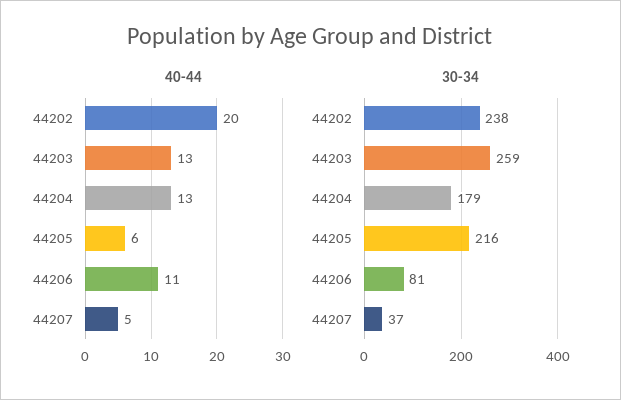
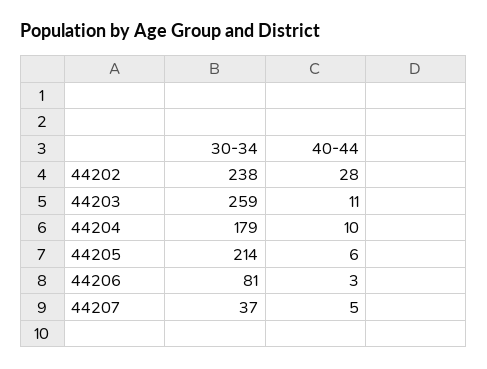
40-44, 44202: 20 -> 28
40-44, 44203: 13 -> 11
40-44, 44204: 13 -> 10
40-44, 44206: 11 -> 3
30-34, 44205: 216 -> 214

